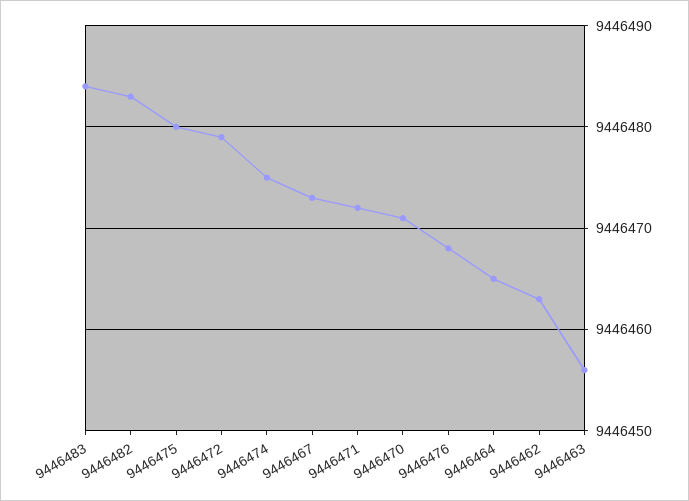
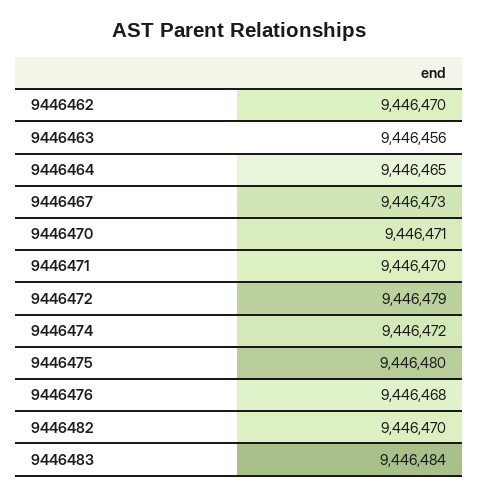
9446482: 9446483 -> 9446470
9446474: 9446475 -> 9446472
9446471: 9446472 -> 9446470
9446462: 9446463 -> 9446470

